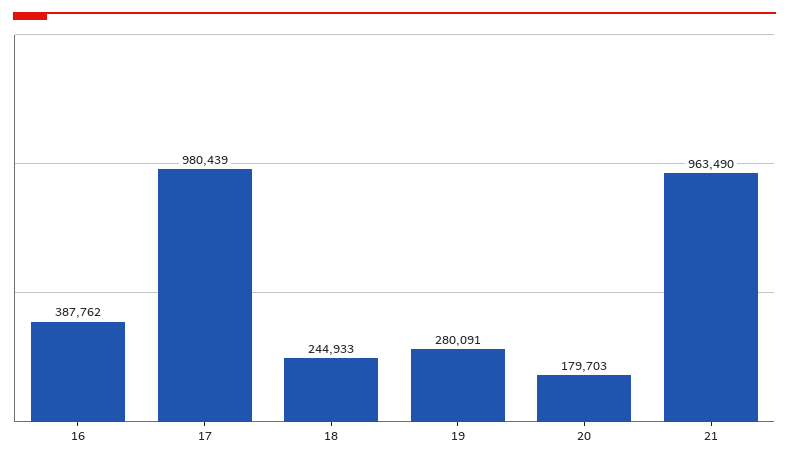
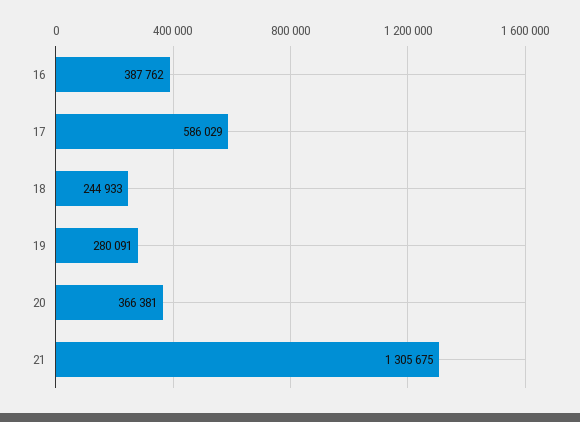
17: 980439 -> 586029
20: 179703 -> 366381
21: 963490 -> 1305675

